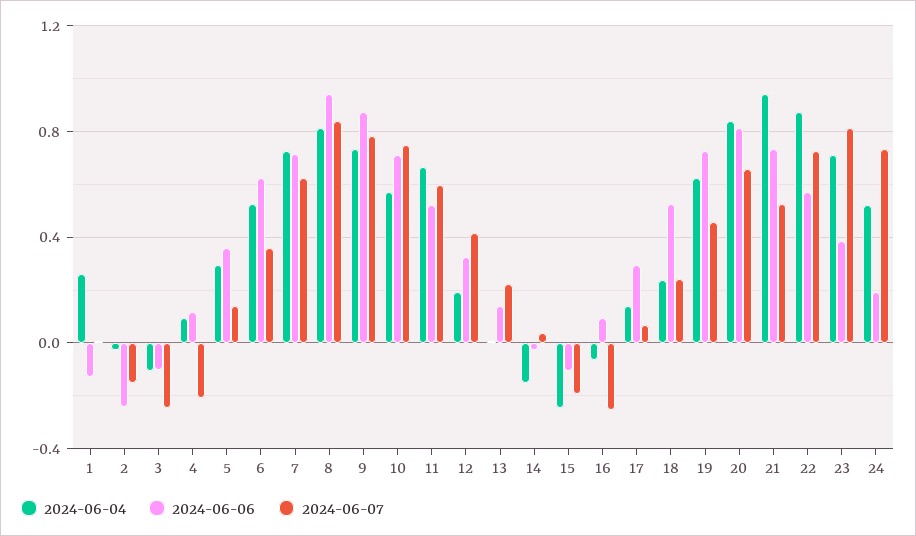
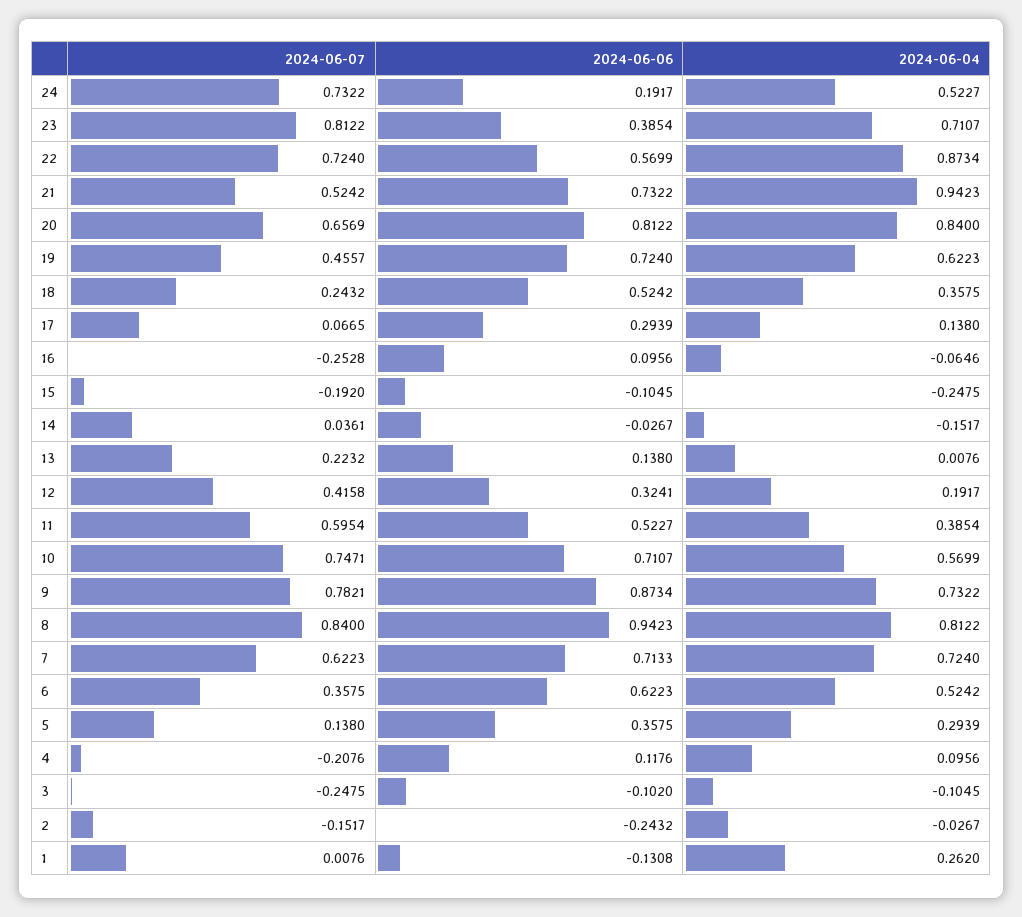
2024-06-04, 11: 0.65 -> 0.3854
2024-06-04, 18: 0.25 -> 0.3575

